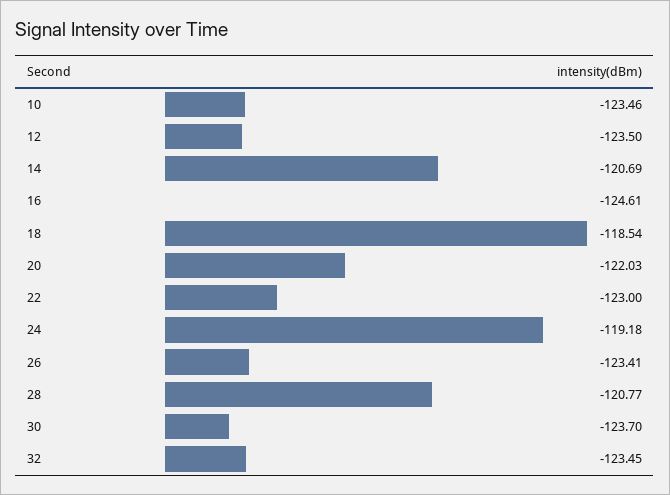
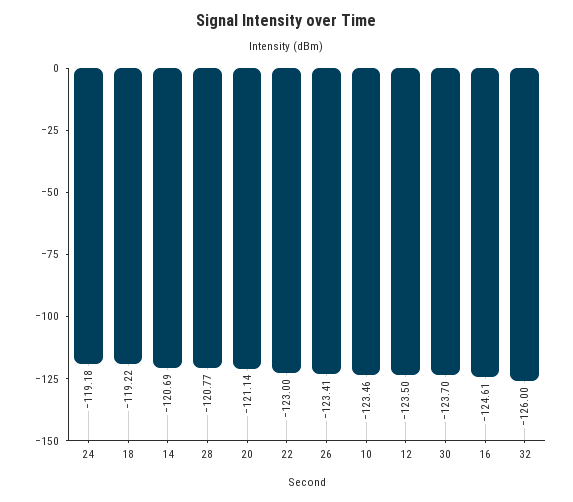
18: -118.54 -> -119.22
20: -122.03 -> -121.14
32: -123.45 -> -126

